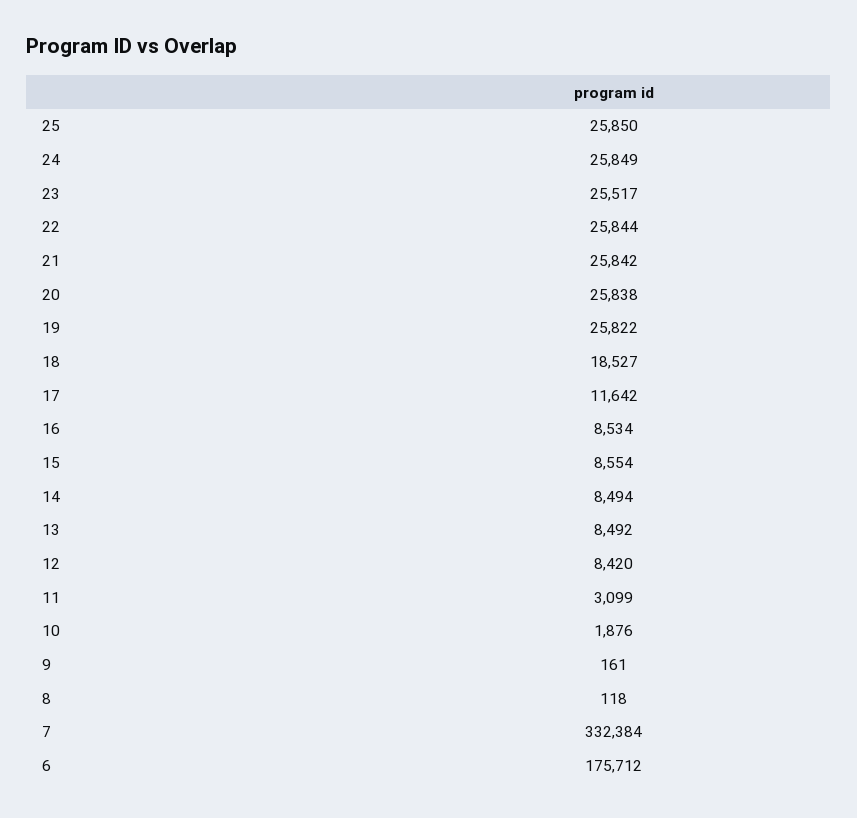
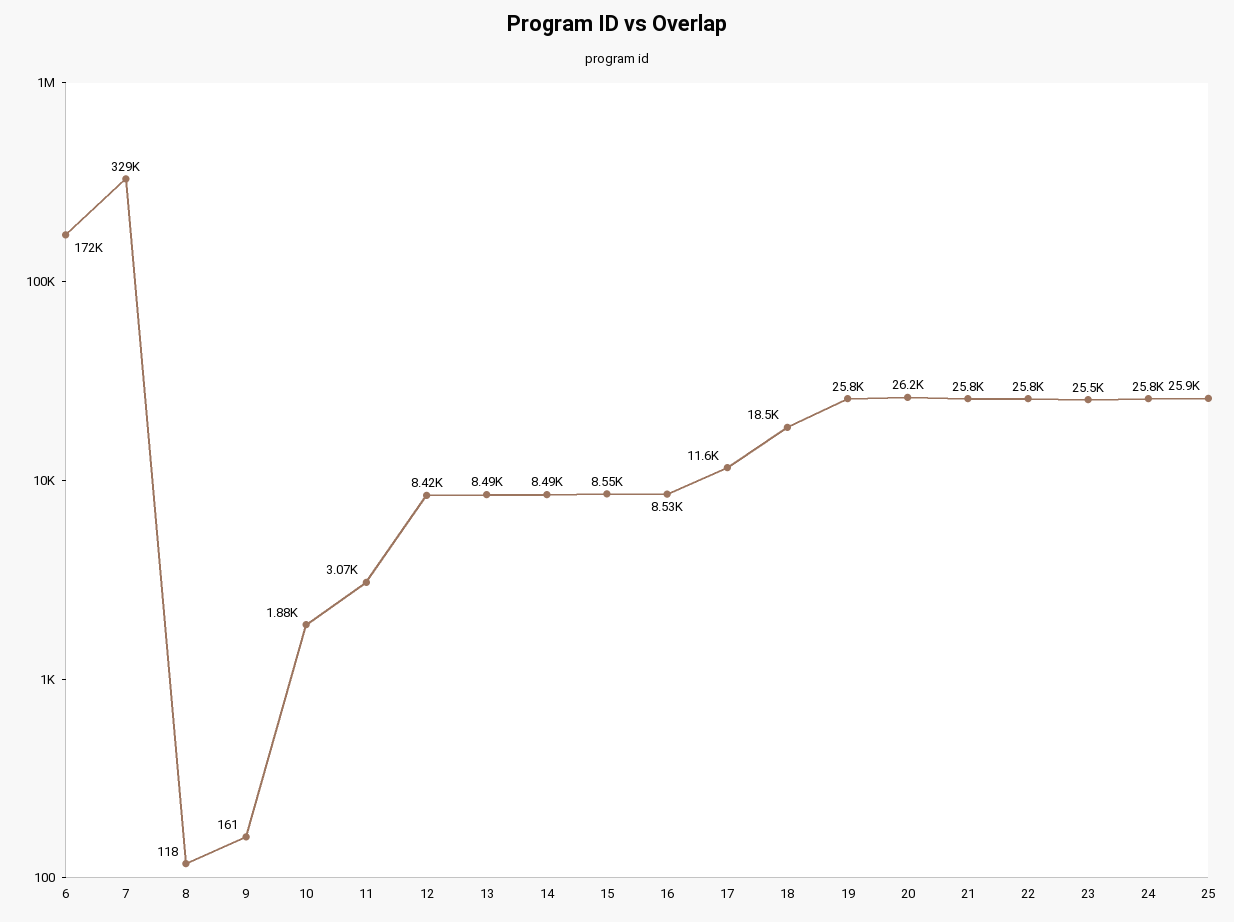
20: 25838 -> 26200
11: 3099 -> 3070
7: 332384 -> 329000
6: 175712 -> 172000

